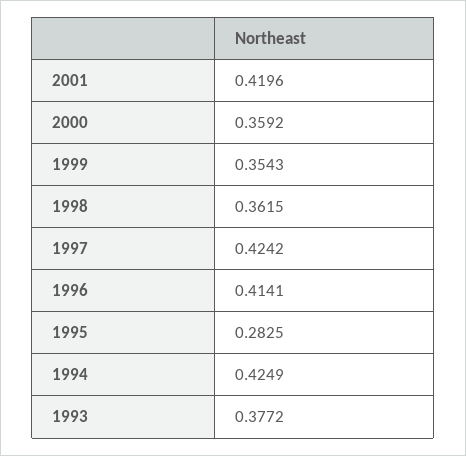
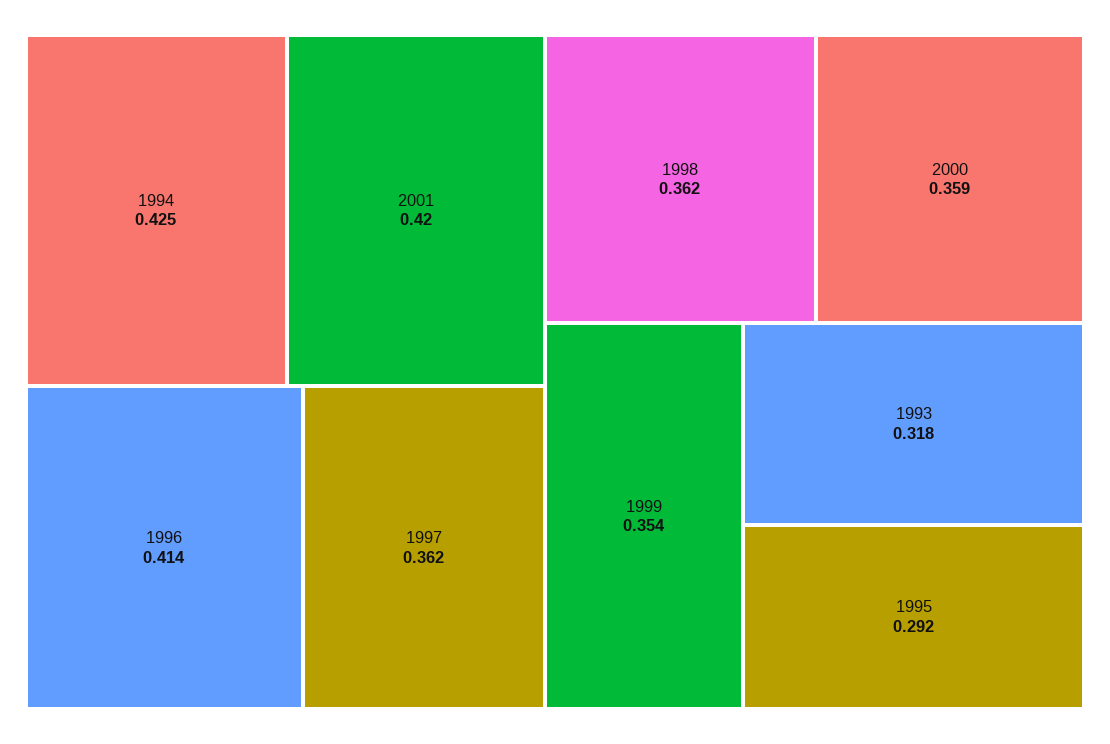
1997: 0.4242 -> 0.362
1995: 0.2825 -> 0.292
1993: 0.3772 -> 0.318

